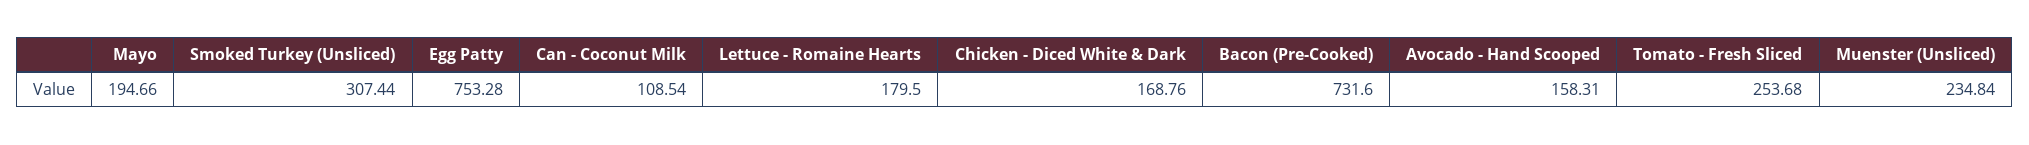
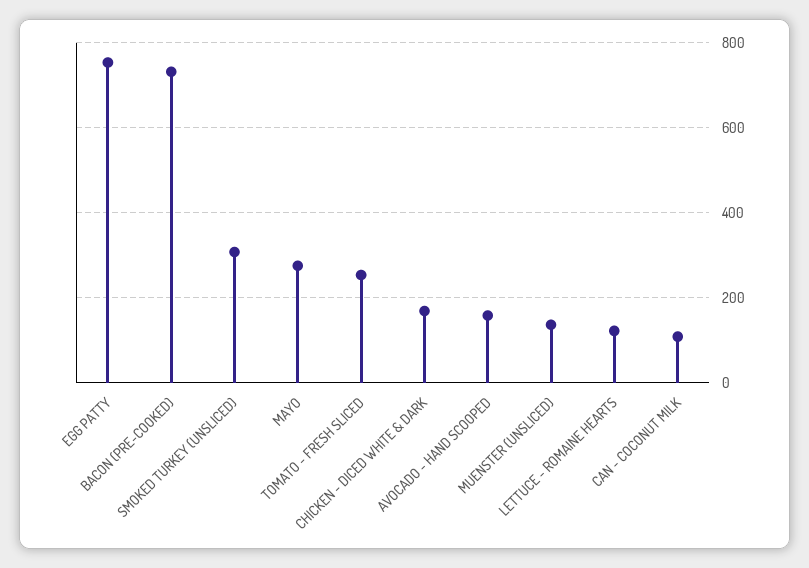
Mayo: 194.66 -> 280
Lettuce - Romaine Hearts: 179.5 -> 120
Muenster (Unsliced): 234.84 -> 140

